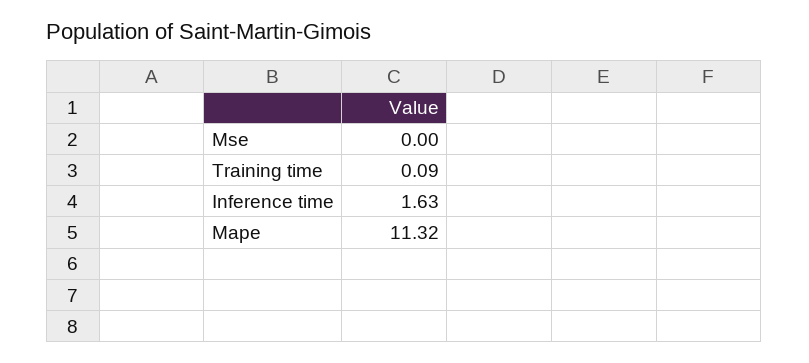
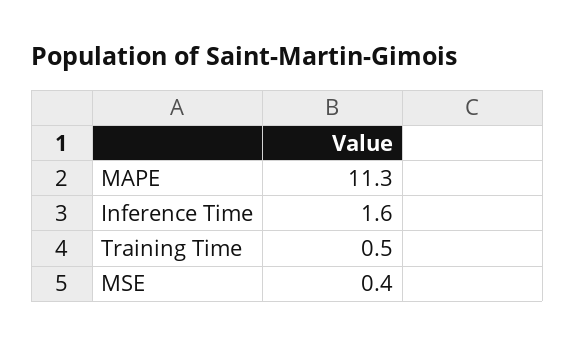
Mse: 0 -> 0.4
Training time: 0.09 -> 0.5

